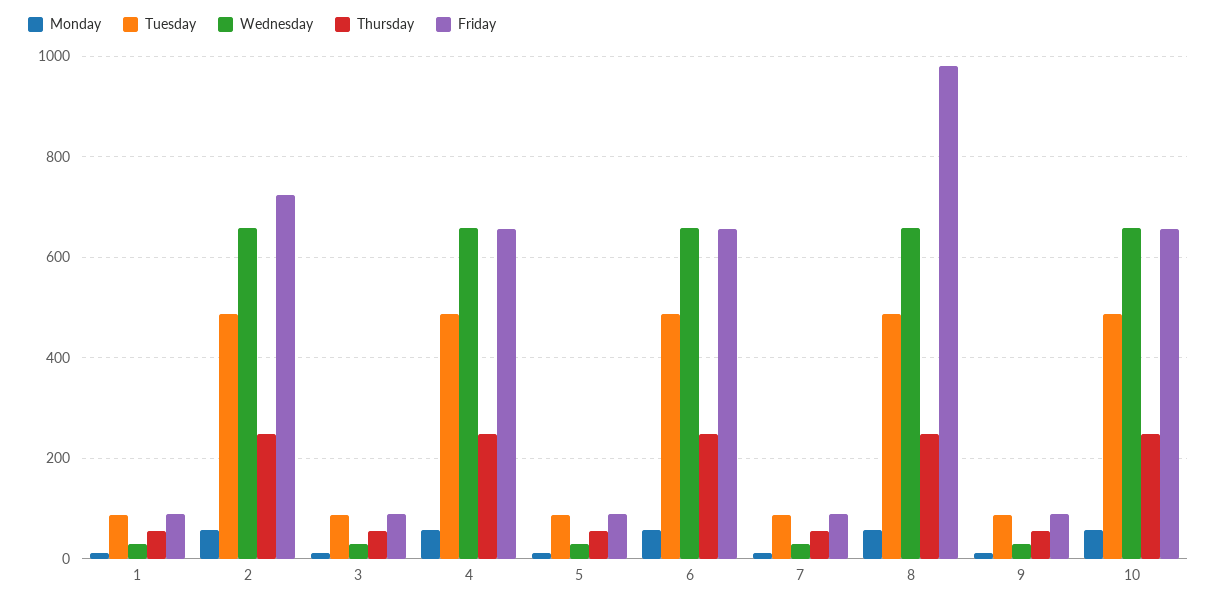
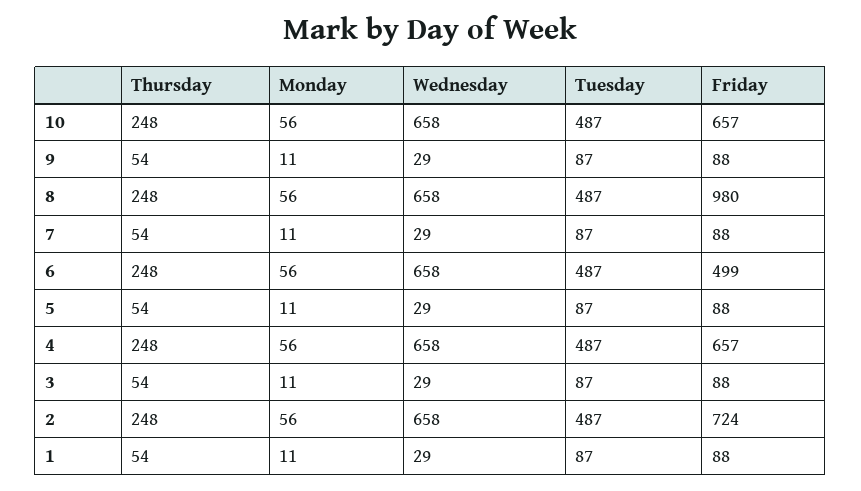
Friday, 6: 660 -> 499

